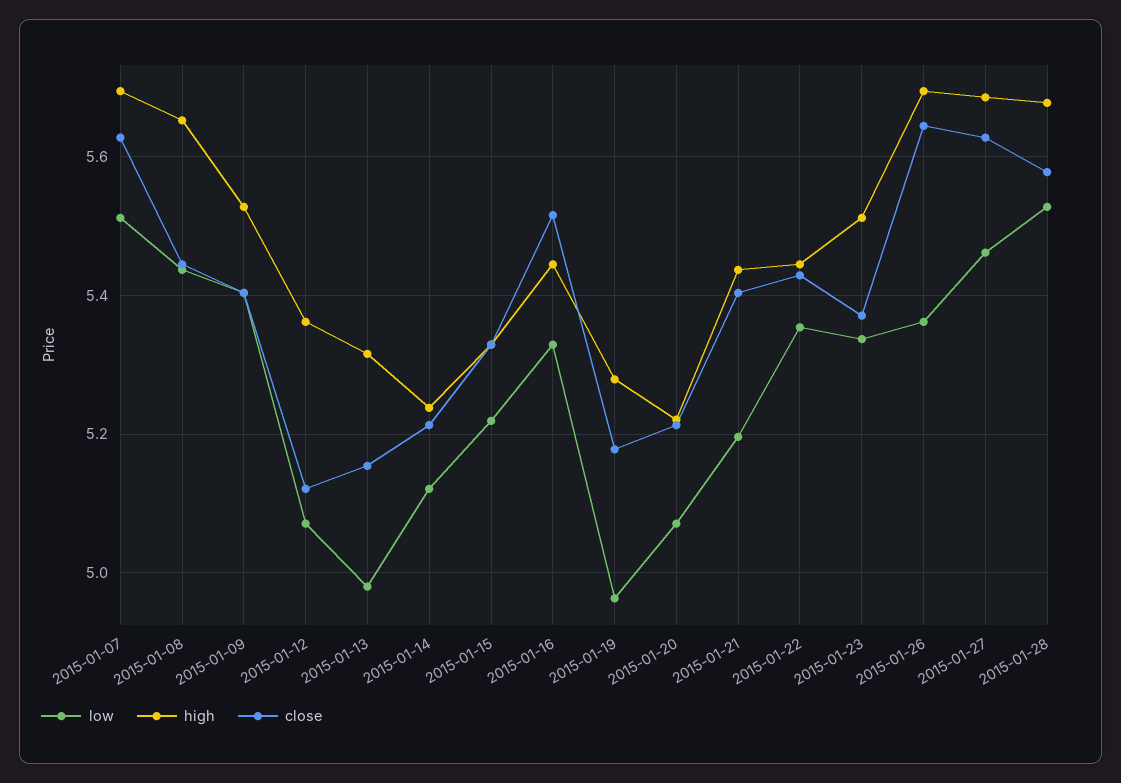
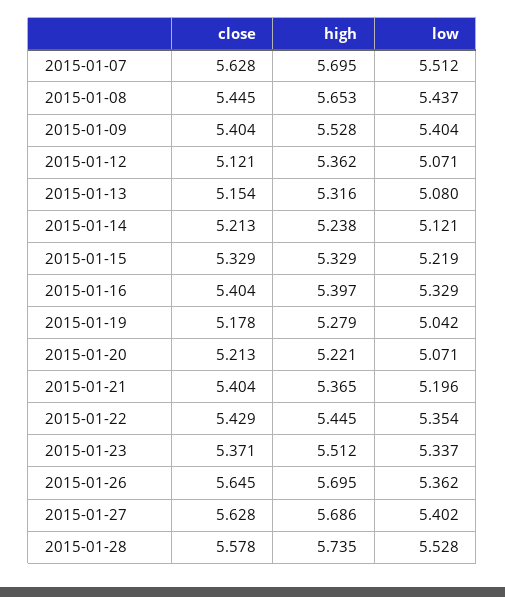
low, 2015-01-13: 4.98 -> 5.08
high, 2015-01-16: 5.44 -> 5.397
close, 2015-01-16: 5.52 -> 5.404
low, 2015-01-19: 4.96 -> 5.042
high, 2015-01-21: 5.44 -> 5.365
low, 2015-01-27: 5.46 -> 5.402
high, 2015-01-28: 5.68 -> 5.735

